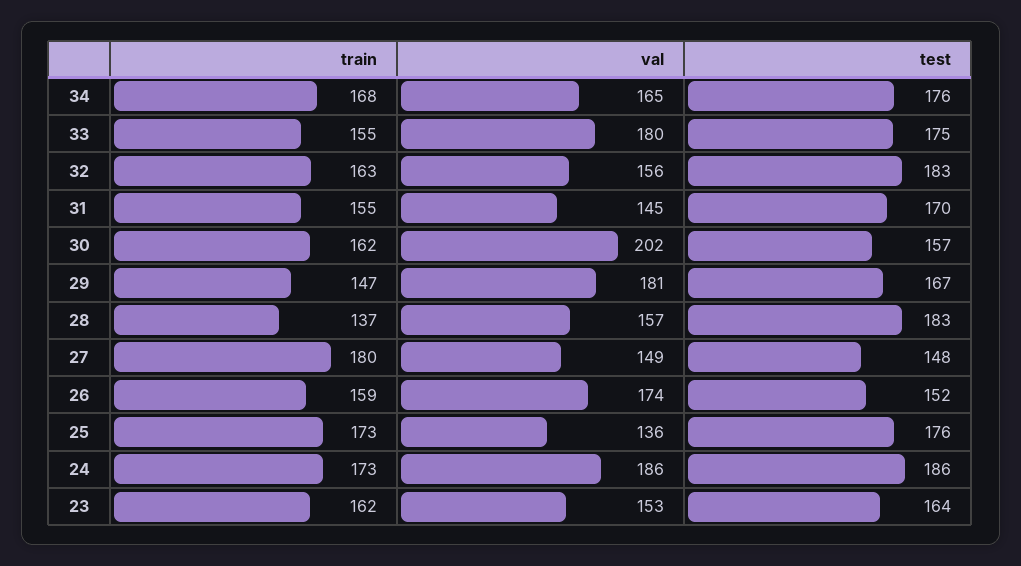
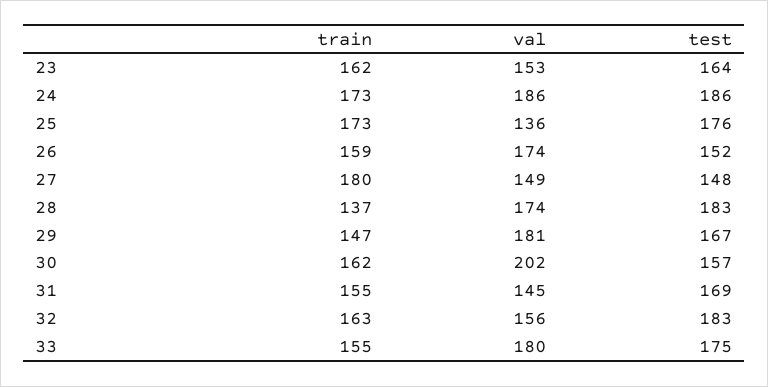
train, 34: 168 -> none
val, 34: 165 -> none
test, 34: 176 -> none
test, 31: 170 -> 169
val, 28: 157 -> 174

